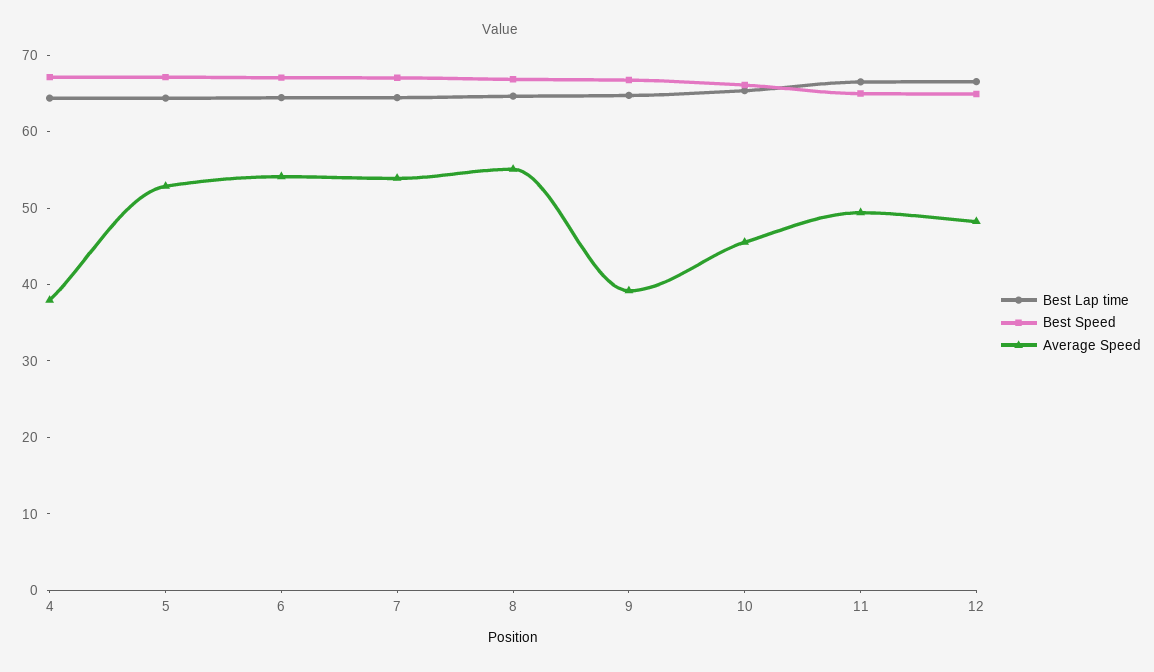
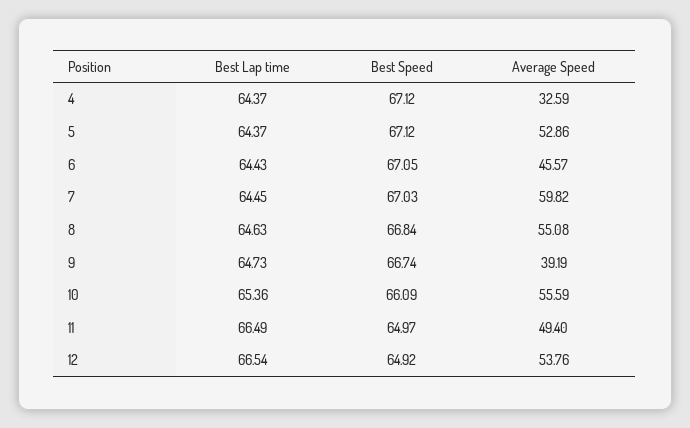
Average Speed, 4: 38 -> 32.59
Average Speed, 6: 54 -> 45.57
Average Speed, 7: 54 -> 59.82
Average Speed, 10: 46 -> 55.59
Average Speed, 12: 48 -> 53.76

